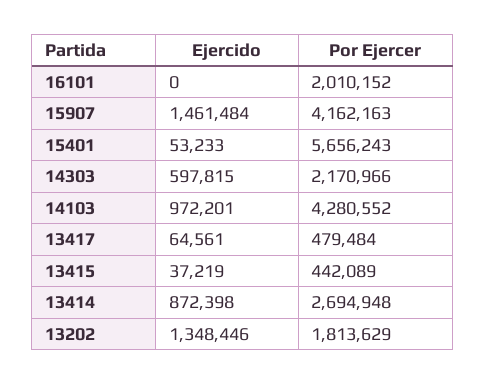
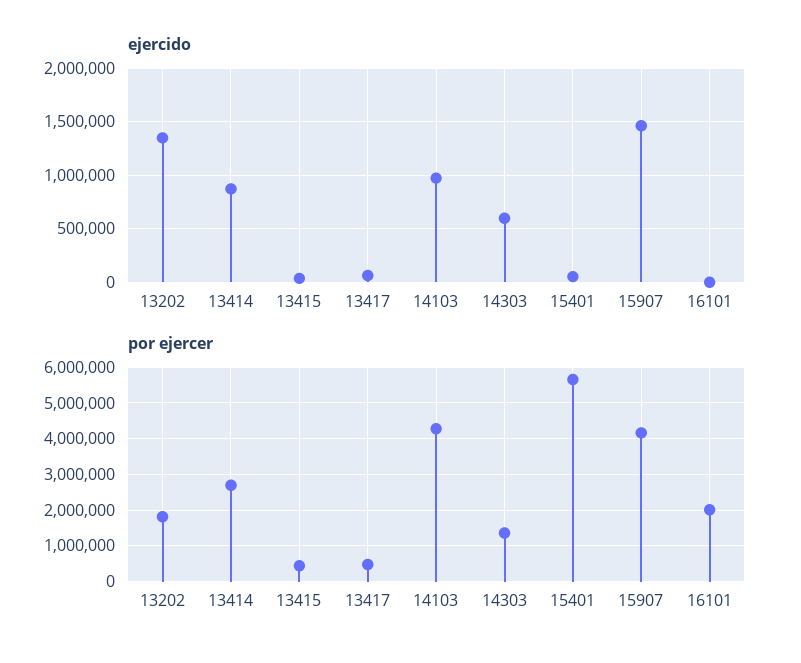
Por Ejercer, 14303: 2170966 -> 1400000

